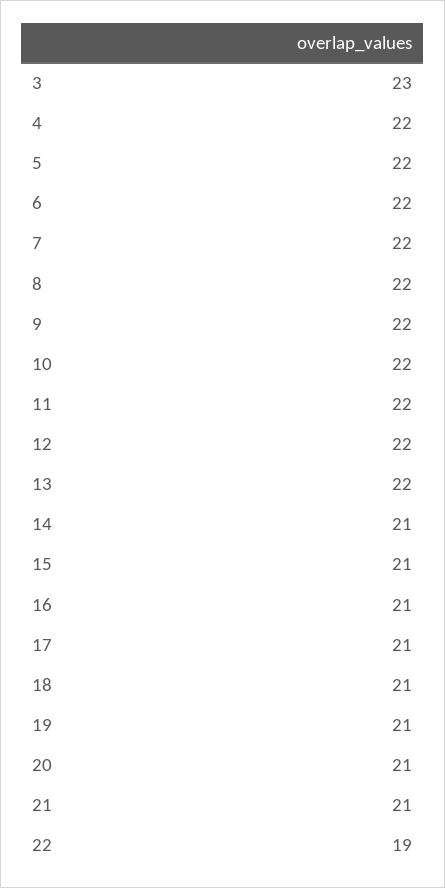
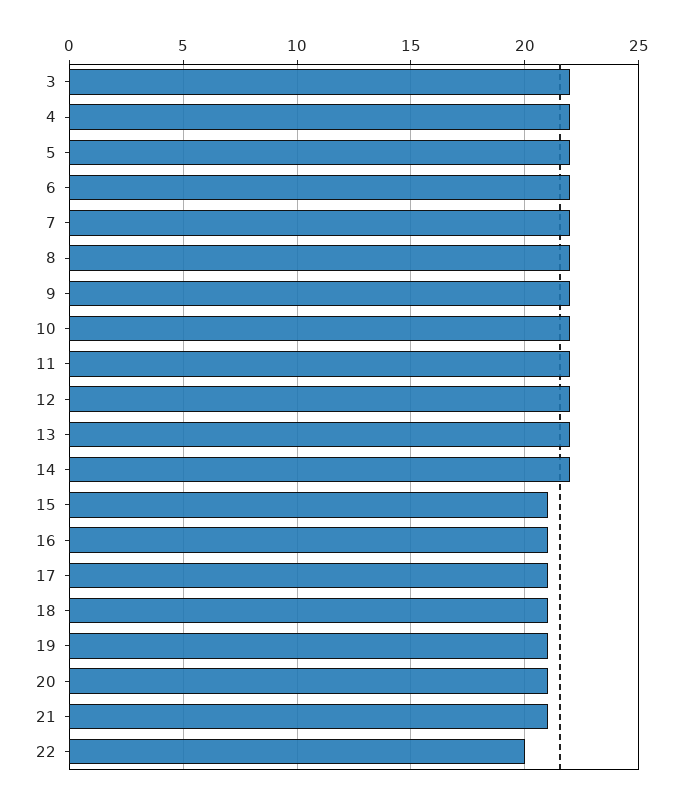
3: 23 -> 22
14: 21 -> 22
22: 19 -> 20

